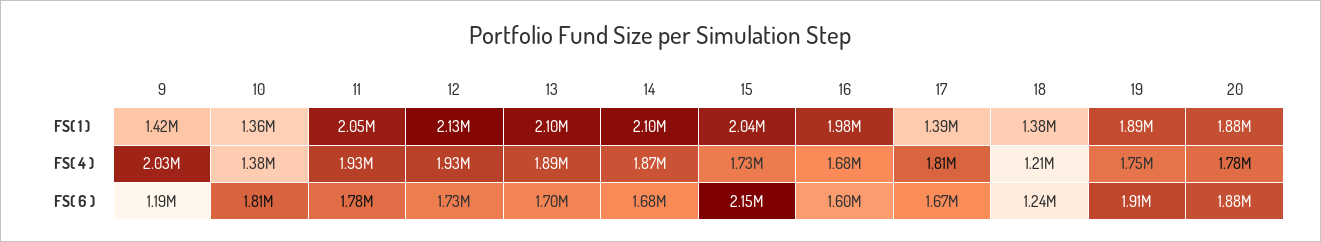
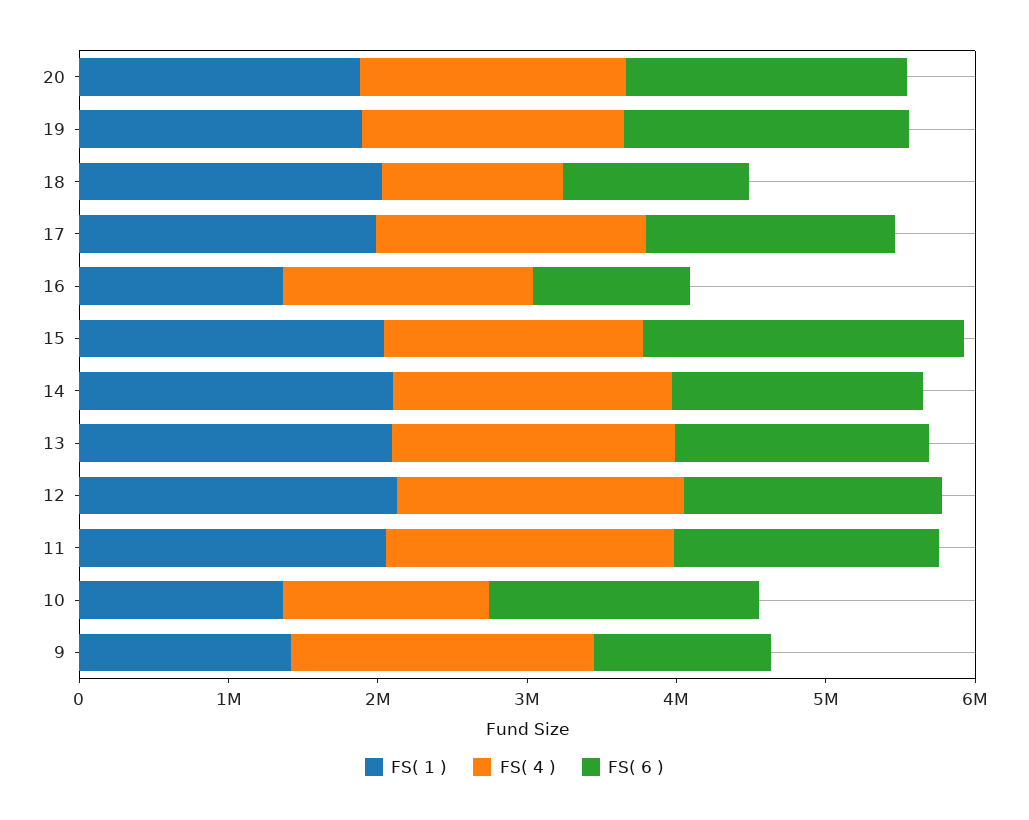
FS( 1 ), 16: 1980000 -> 1400000
FS( 1 ), 17: 1390000 -> 2000000
FS( 1 ), 18: 1380000 -> 2000000
FS( 6 ), 16: 1600000 -> 1000000

